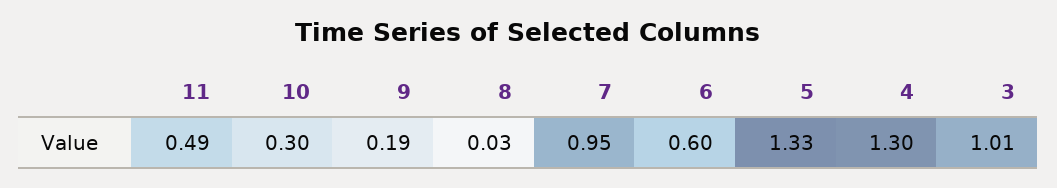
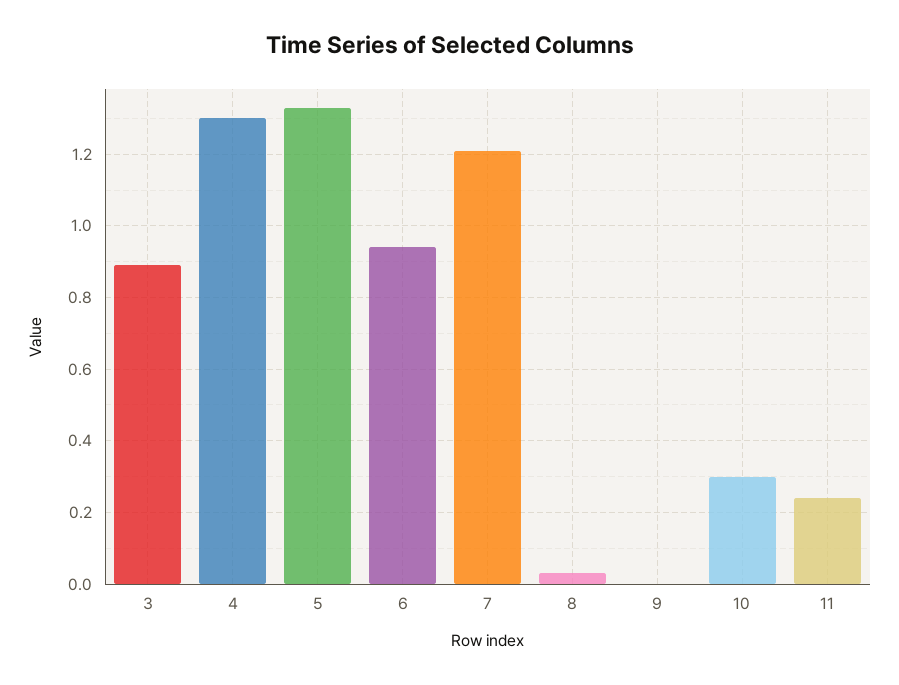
11: 0.49 -> 0.25
9: 0.19 -> 0
7: 0.95 -> 1.2
6: 0.6 -> 0.95
3: 1.01 -> 0.9

